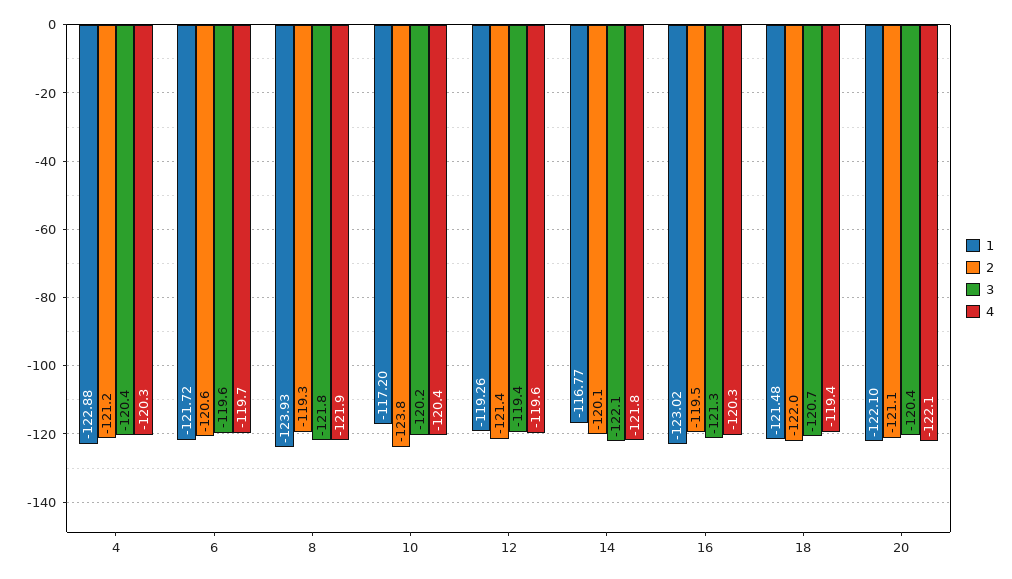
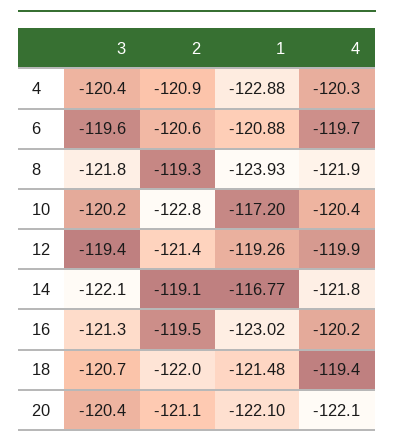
2, 4: -121.2 -> -120.9
1, 6: -121.72 -> -120.88
2, 10: -123.8 -> -122.8
4, 12: -119.6 -> -119.9
2, 14: -120.1 -> -119.1
4, 16: -120.3 -> -120.2

